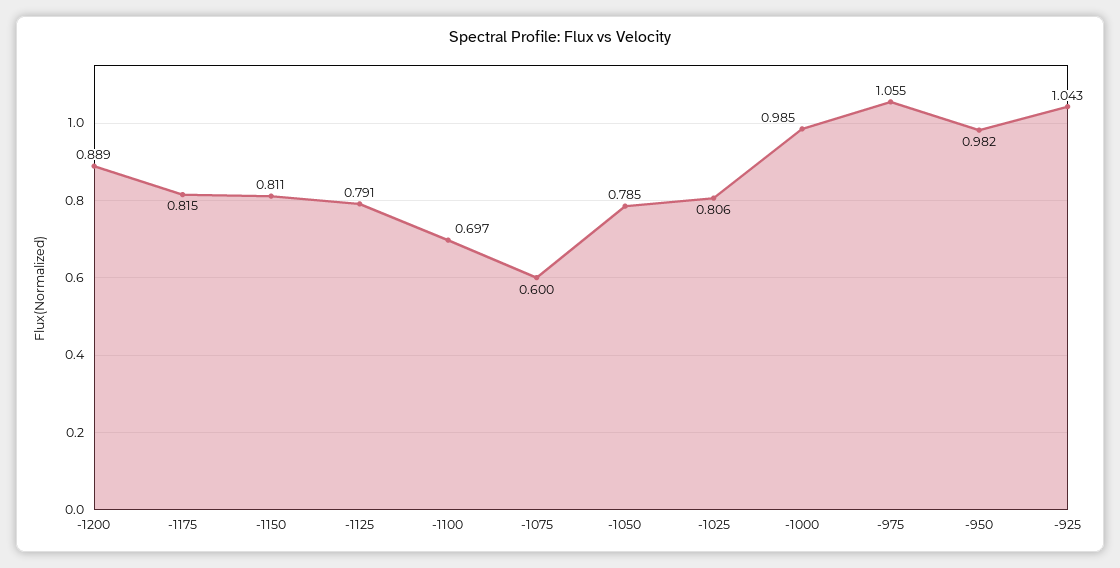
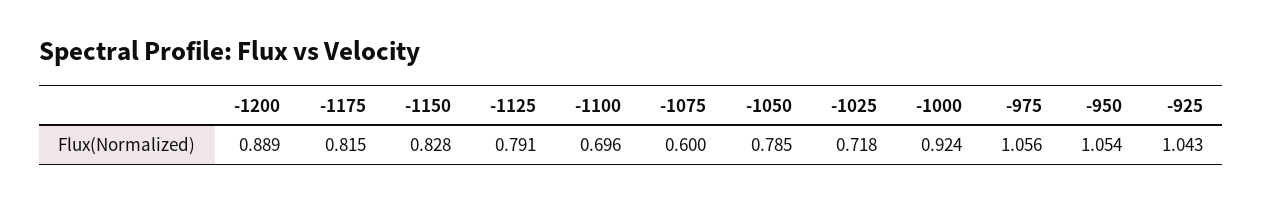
-1150: 0.811 -> 0.828
-1100: 0.697 -> 0.696
-1025: 0.806 -> 0.718
-1000: 0.985 -> 0.924
-975: 1.055 -> 1.056
-950: 0.982 -> 1.054

